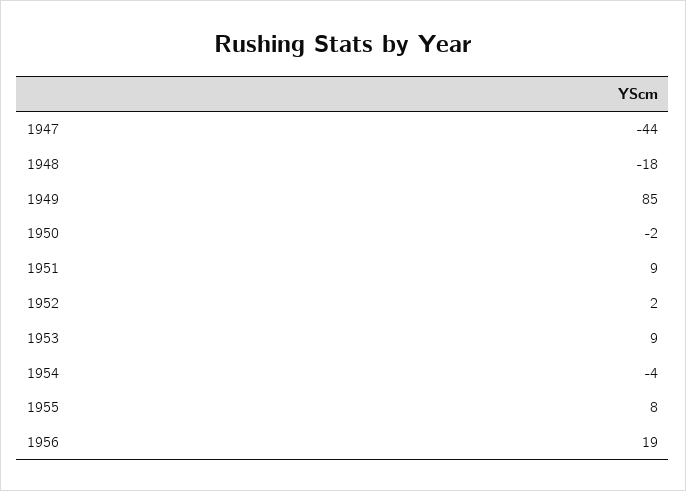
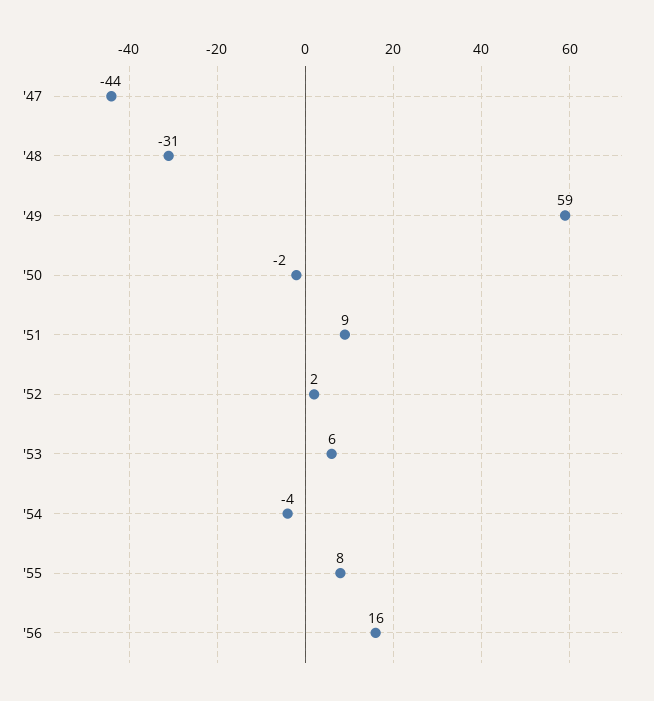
1948: -18 -> -31
1949: 85 -> 59
1953: 9 -> 6
1956: 19 -> 16

